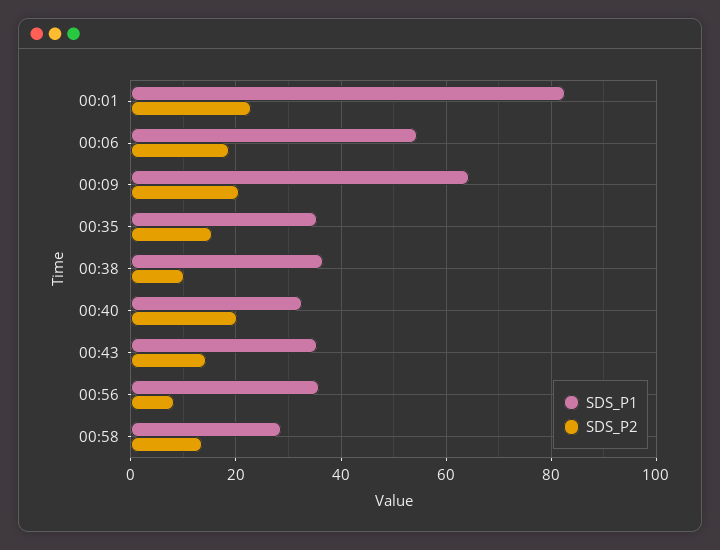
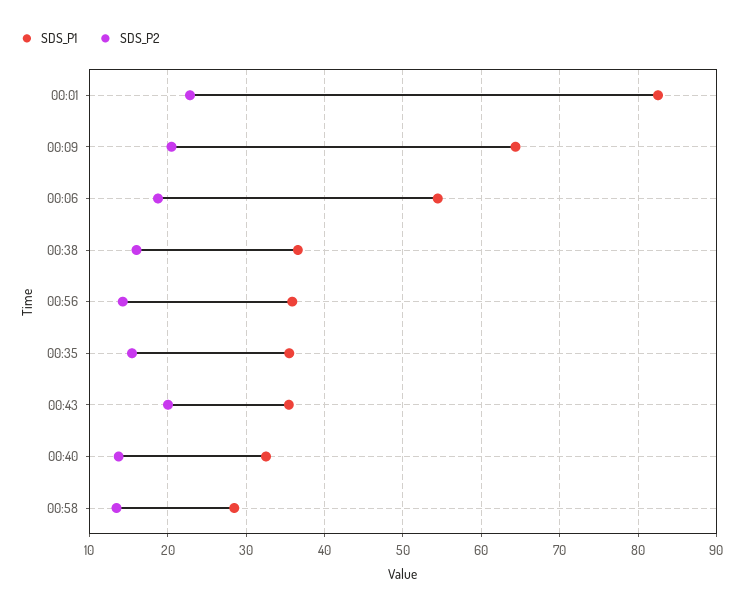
SDS_P2, 00:38: 10 -> 16
SDS_P2, 00:40: 20 -> 14
SDS_P2, 00:43: 14 -> 20
SDS_P2, 00:56: 8 -> 14

